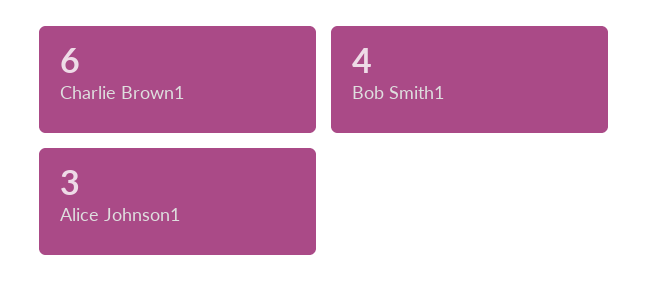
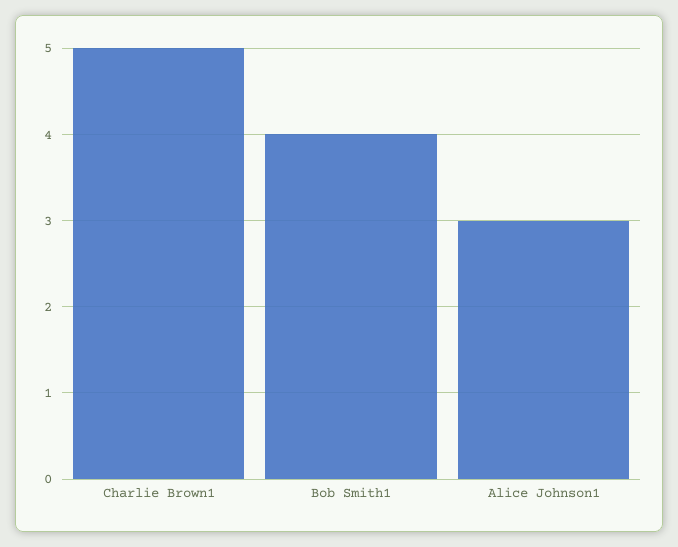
Charlie Brown1: 6 -> 5

